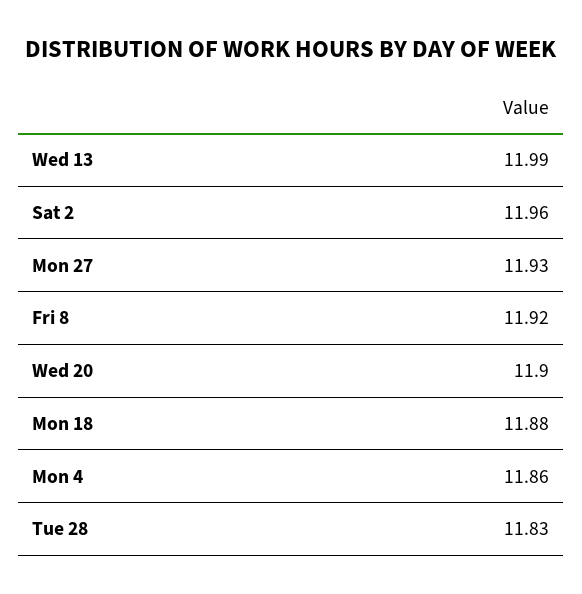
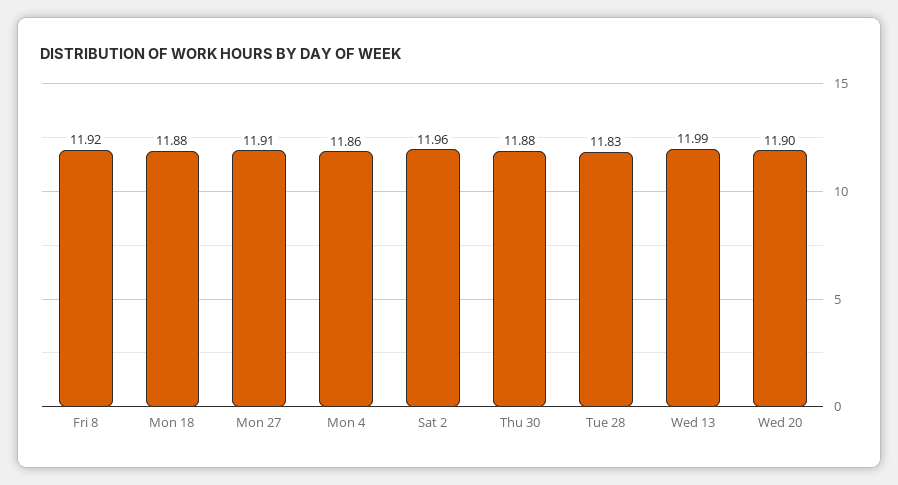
Mon 27: 11.93 -> 11.91
Thu 30: none -> 11.88

